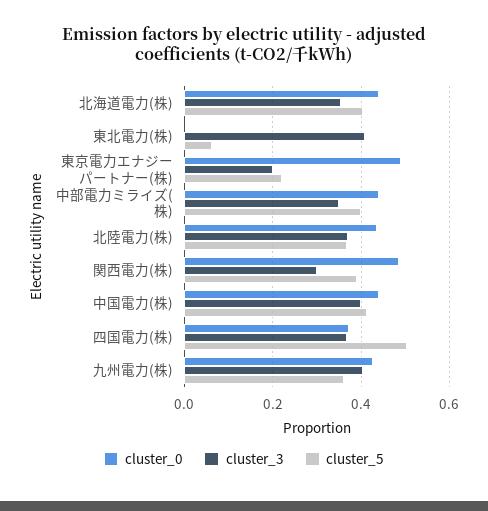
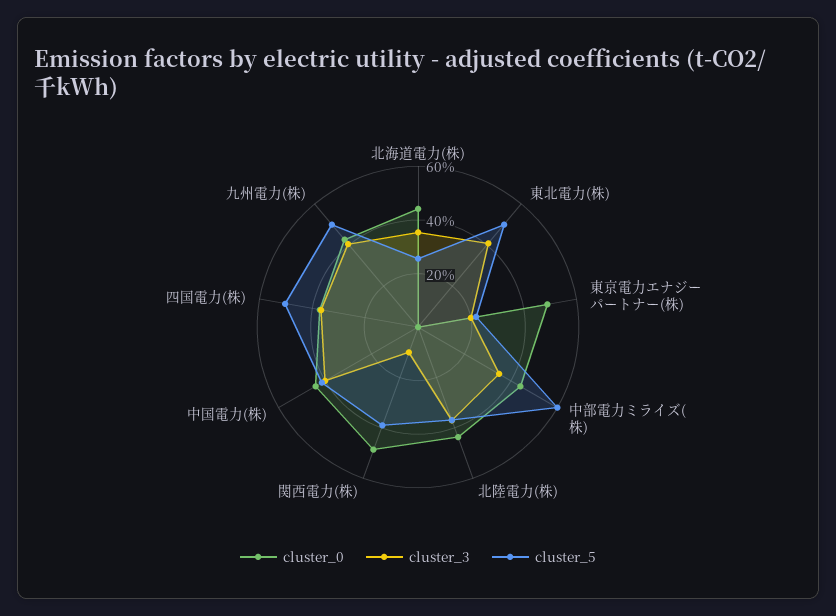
cluster_5, 北海道電力(株): 0.4 -> 0.25
cluster_5, 東北電力(株): 0.06 -> 0.5
cluster_5, 中部電力ミライズ(株): 0.4 -> 0.6
cluster_3, 関西電力(株): 0.3 -> 0.1
cluster_5, 九州電力(株): 0.36 -> 0.5

